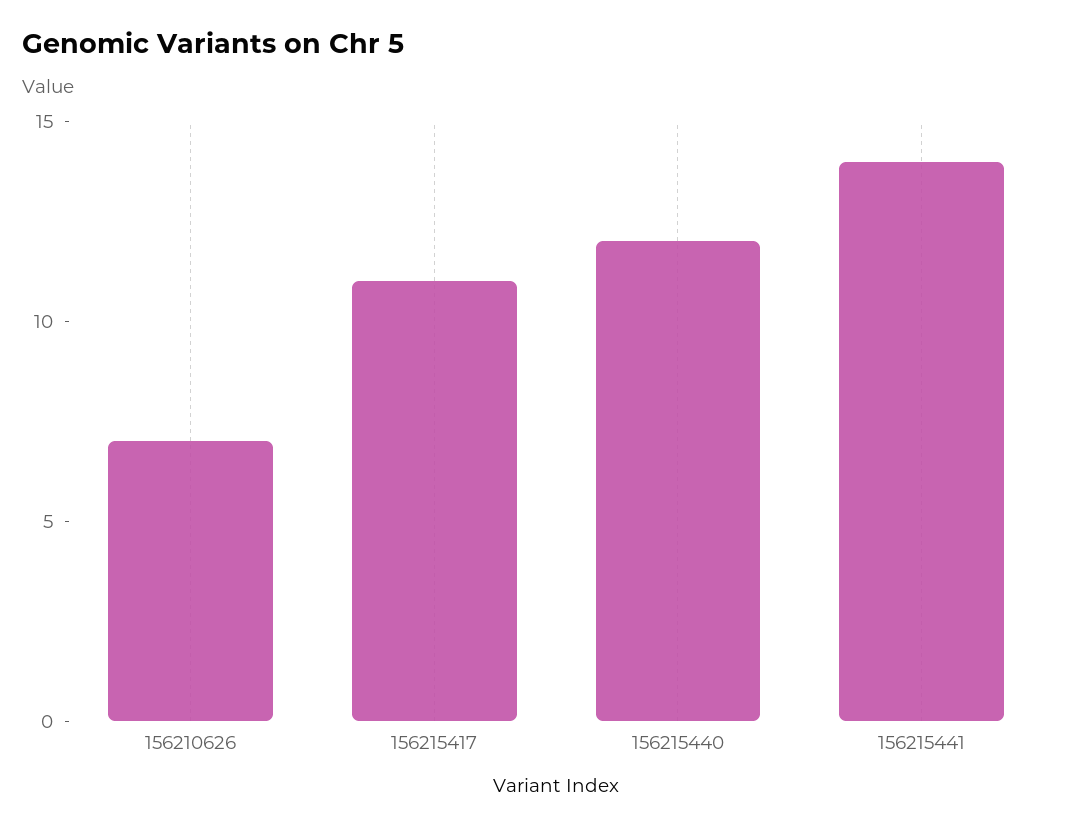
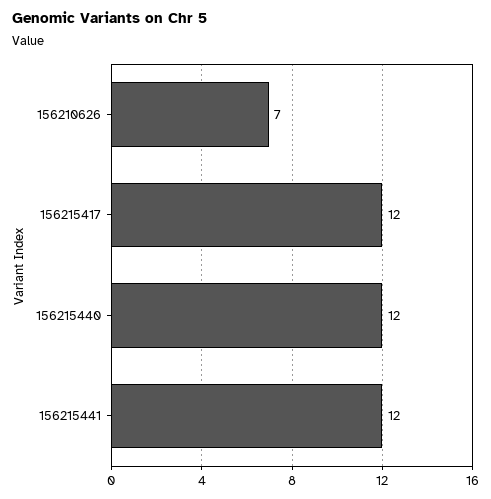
156215417: 11 -> 12
156215441: 14 -> 12

